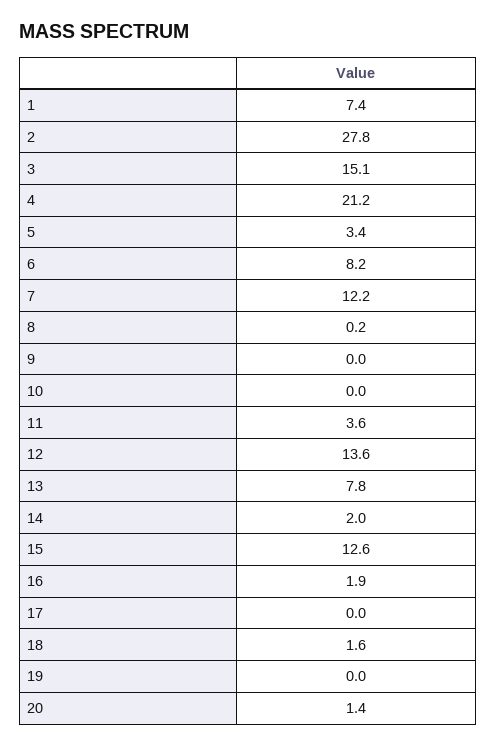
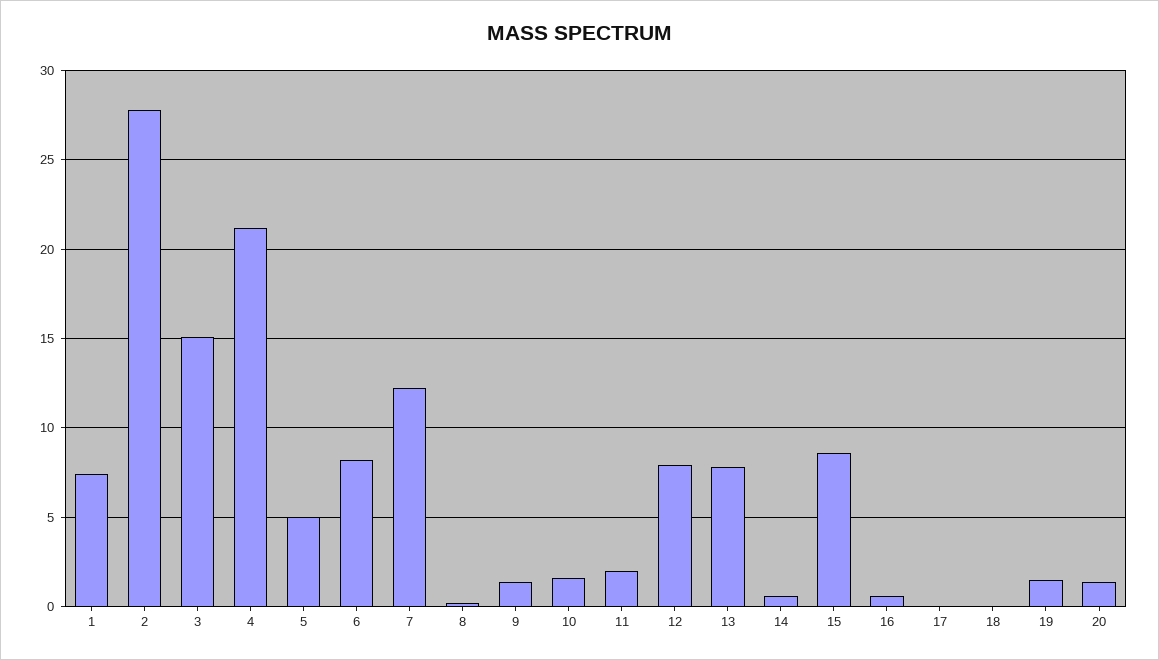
5: 3.4 -> 5
9: 0 -> 1.5
10: 0 -> 1.5
11: 3.6 -> 2
12: 13.6 -> 8
14: 2 -> 0.5
15: 12.6 -> 8.5
16: 1.9 -> 0.5
18: 1.6 -> 0
19: 0 -> 1.5

